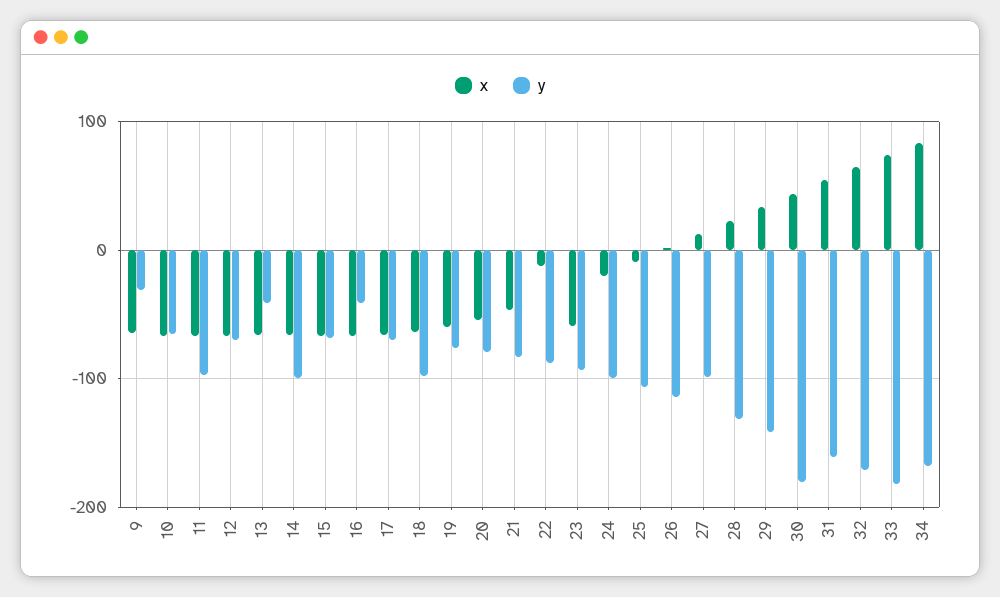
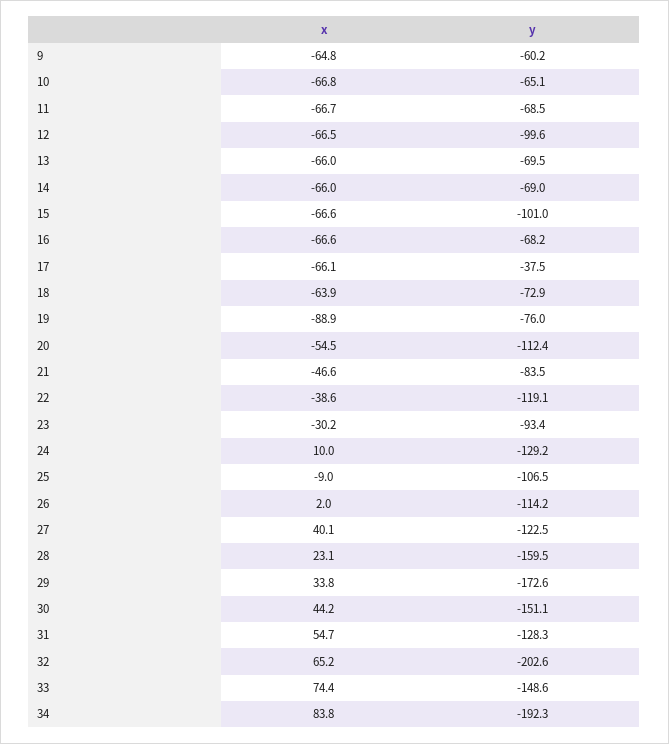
y, 9: -30 -> -60.2
y, 11: -100 -> -68.5
y, 12: -70 -> -99.6
y, 13: -40 -> -69.5
y, 14: -100 -> -69
y, 15: -70 -> -101
y, 16: -40 -> -68.2
y, 17: -70 -> -37.5
y, 18: -100 -> -72.9
x, 19: -60 -> -88.9
y, 20: -80 -> -112.4
x, 22: -10 -> -38.6
y, 22: -90 -> -119.1
x, 23: -60 -> -30.2
x, 24: -20 -> 10
y, 24: -100 -> -129.2
x, 27: 10 -> 40.1
y, 27: -100 -> -122.5
y, 28: -130 -> -159.5
y, 29: -140 -> -172.6
y, 30: -180 -> -151.1
y, 31: -160 -> -128.3
y, 32: -170 -> -202.6
y, 33: -180 -> -148.6
y, 34: -170 -> -192.3

